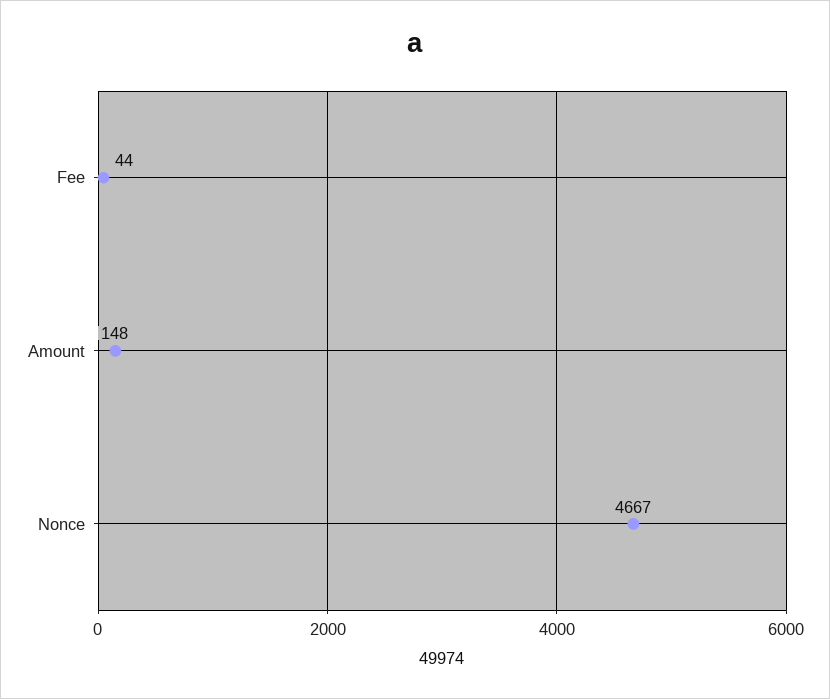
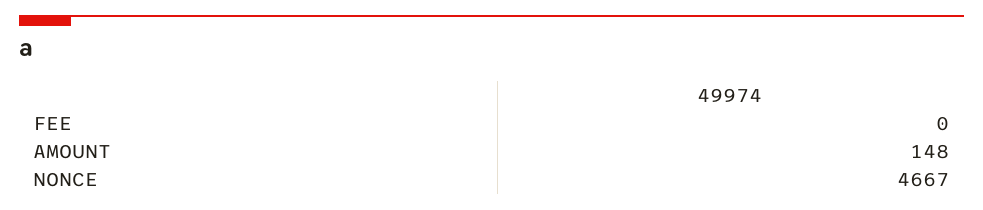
Fee: 44 -> 0

